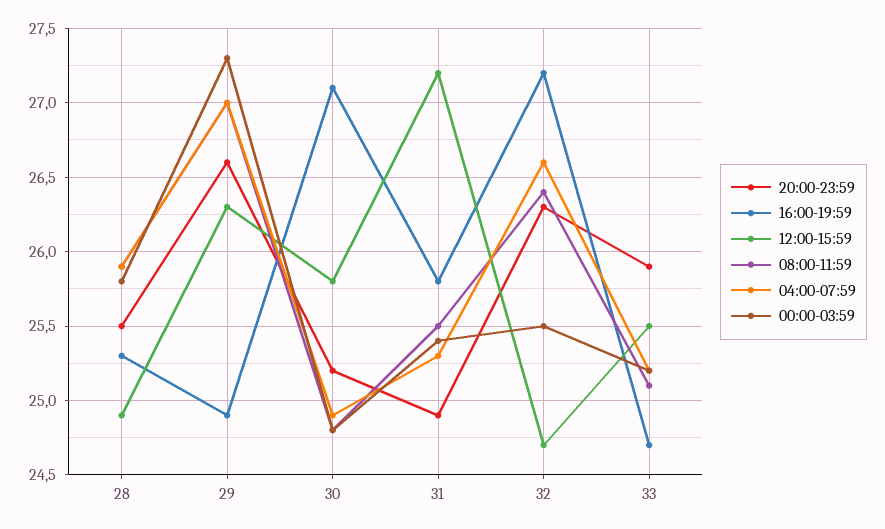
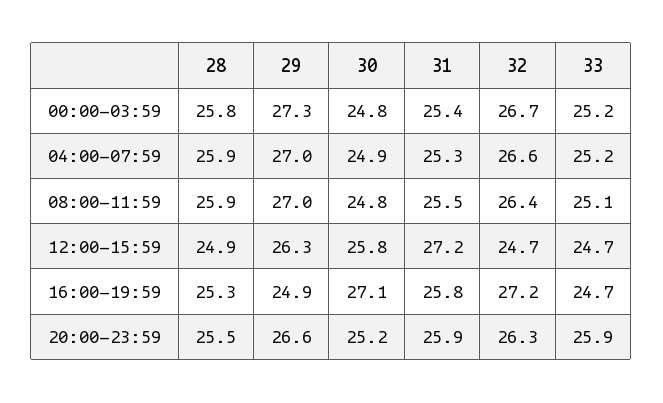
20:00-23:59, 31: 24.9 -> 25.9
00:00-03:59, 32: 25.5 -> 26.7
12:00-15:59, 33: 25.5 -> 24.7

